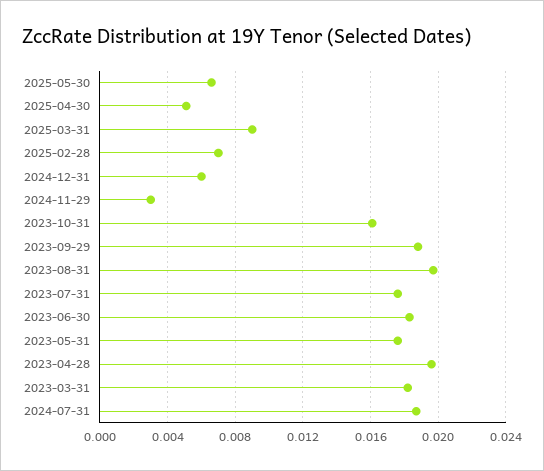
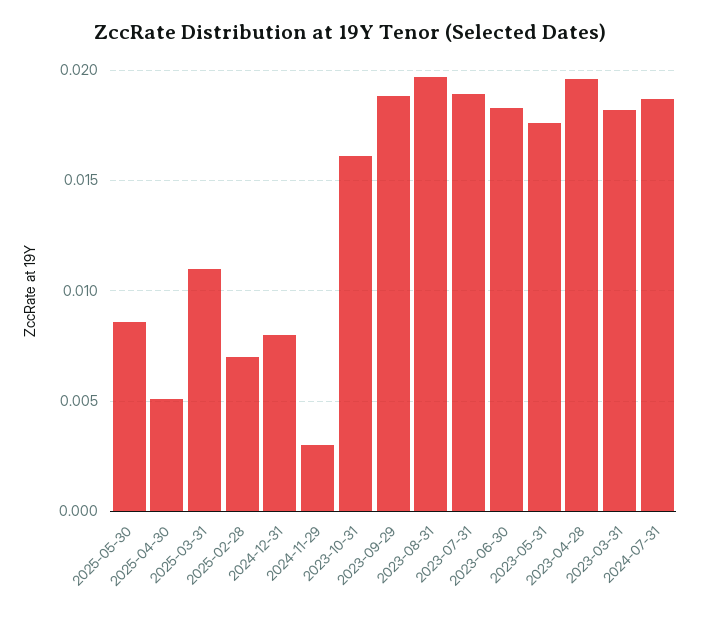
2025-05-30: 0.0065 -> 0.0085
2025-03-31: 0.009 -> 0.011
2024-12-31: 0.006 -> 0.008
2023-07-31: 0.0175 -> 0.019

